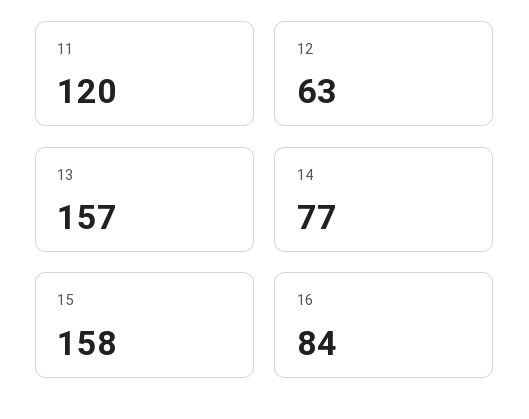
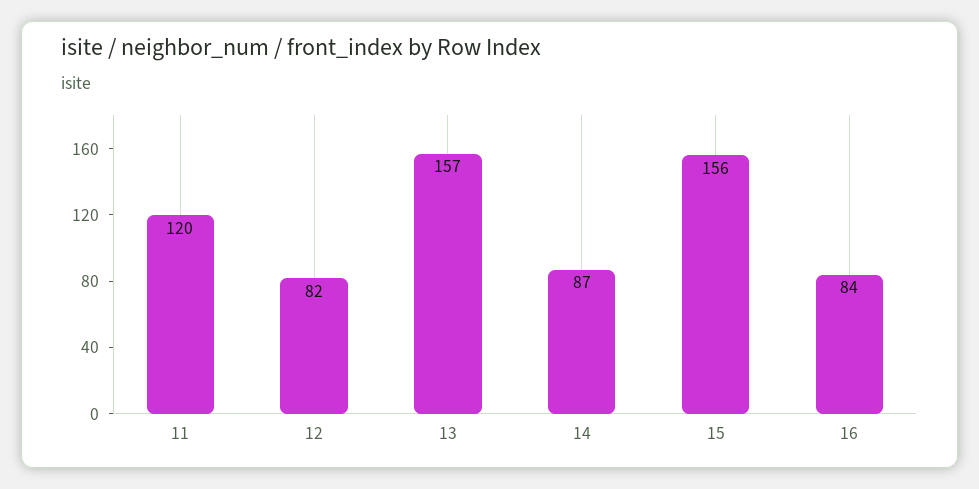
12: 63 -> 82
14: 77 -> 87
15: 158 -> 156

